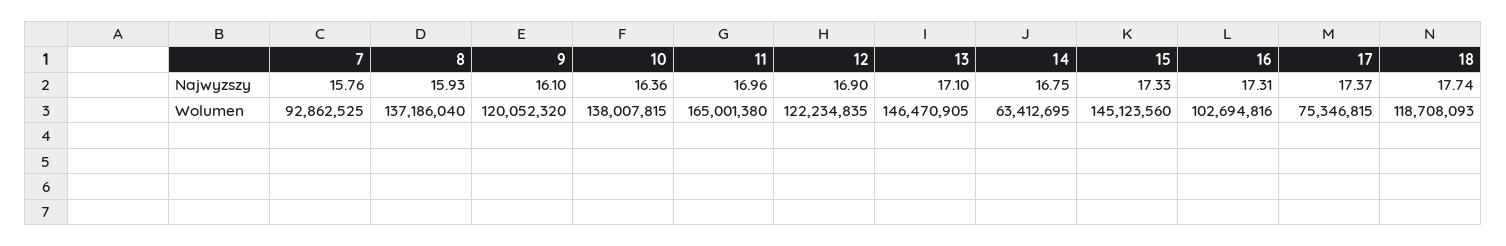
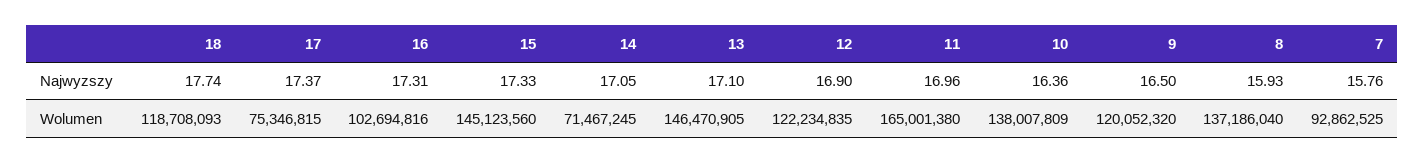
9, Najwyzszy: 16.1 -> 16.5
14, Najwyzszy: 16.75 -> 17.05
10, Wolumen: 138007815 -> 138007809
14, Wolumen: 63412695 -> 71467245

